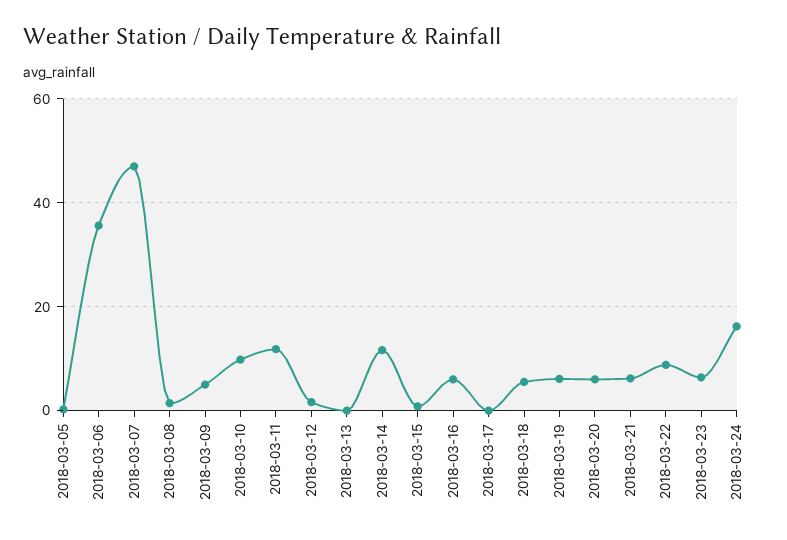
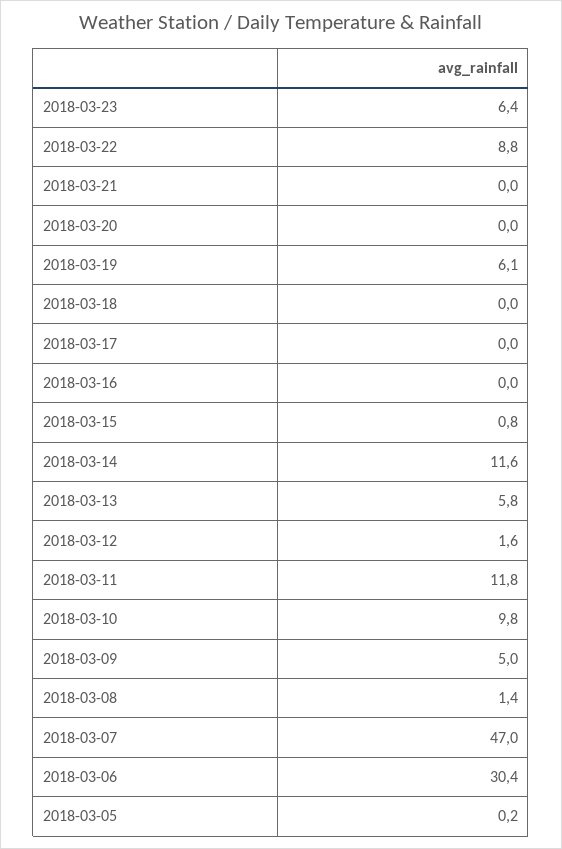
2018-03-06: 36 -> 30.4
2018-03-13: 0 -> 5.8
2018-03-16: 6 -> 0
2018-03-18: 6 -> 0
2018-03-20: 6 -> 0
2018-03-21: 6 -> 0
2018-03-24: 16 -> none

